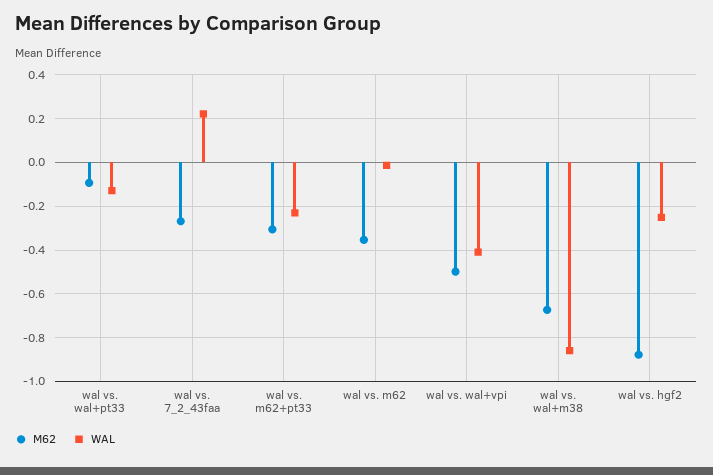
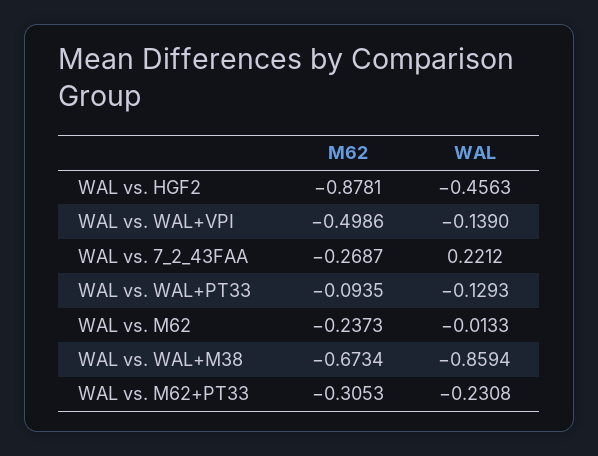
M62, wal vs. m62: -0.35 -> -0.2373
WAL, wal vs. wal+vpi: -0.4 -> -0.139
WAL, wal vs. hgf2: -0.25 -> -0.4563

